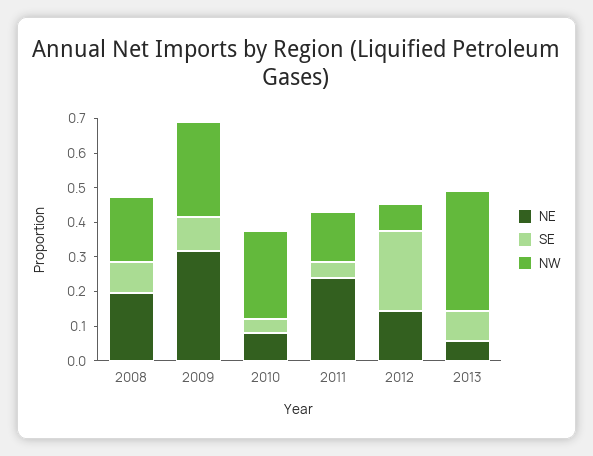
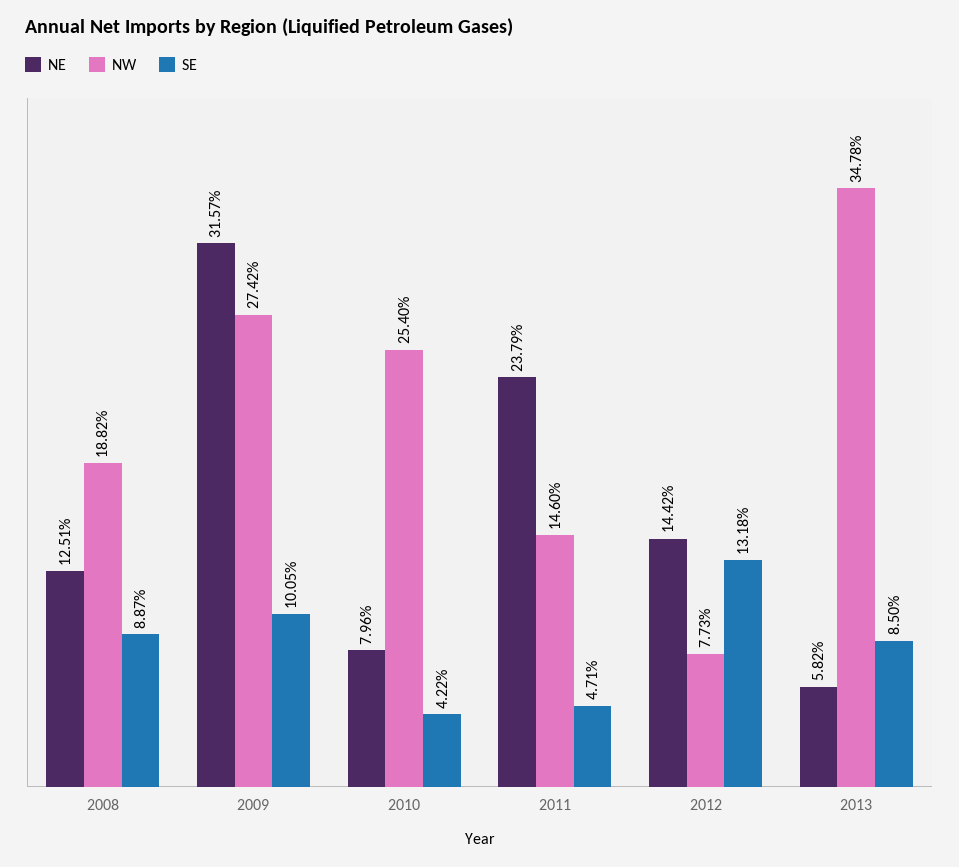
NE, 2008: 0.2 -> 0.1251
SE, 2012: 0.225 -> 0.1318

